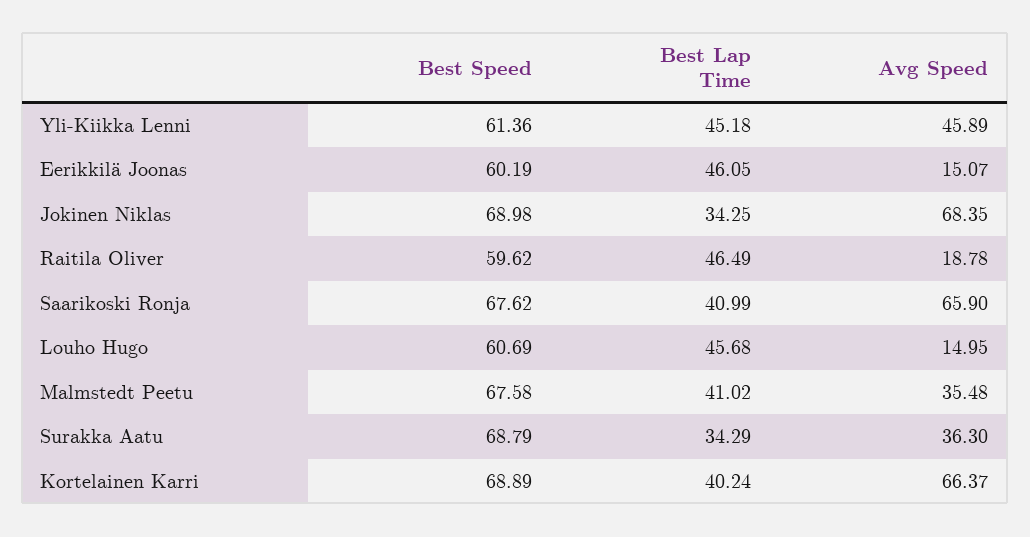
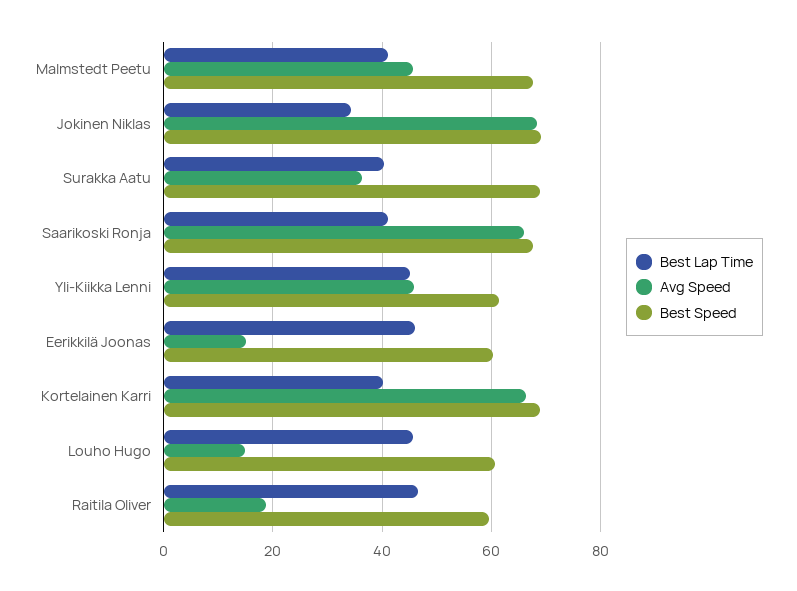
Avg Speed, Malmstedt Peetu: 35.48 -> 46
Best Lap Time, Surakka Aatu: 34.29 -> 40

